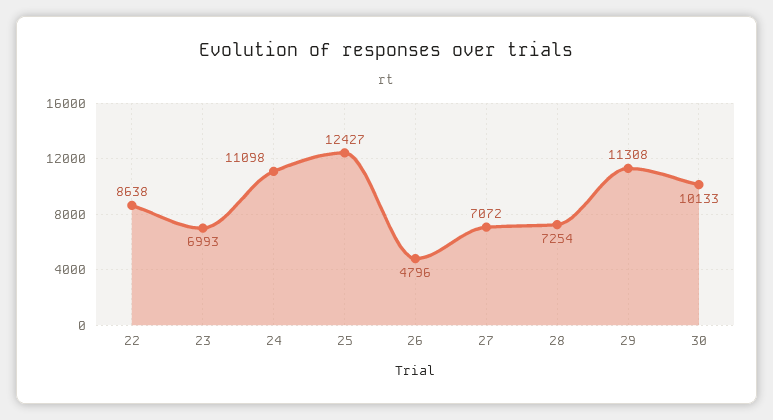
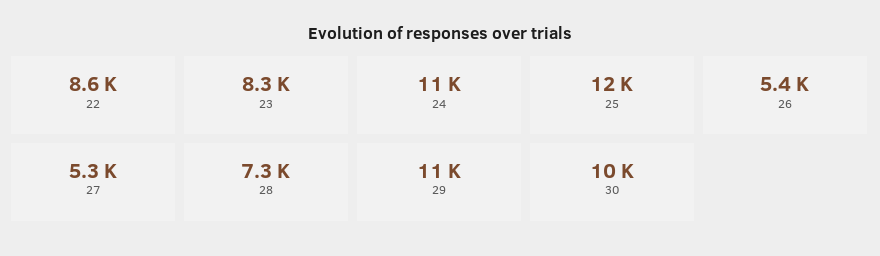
23: 6993 -> 8300
26: 4796 -> 5400
27: 7072 -> 5300

